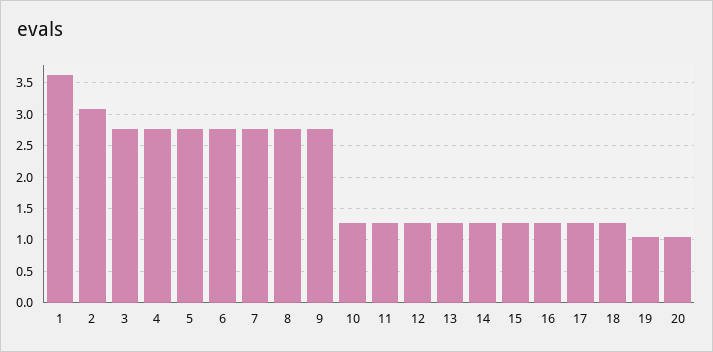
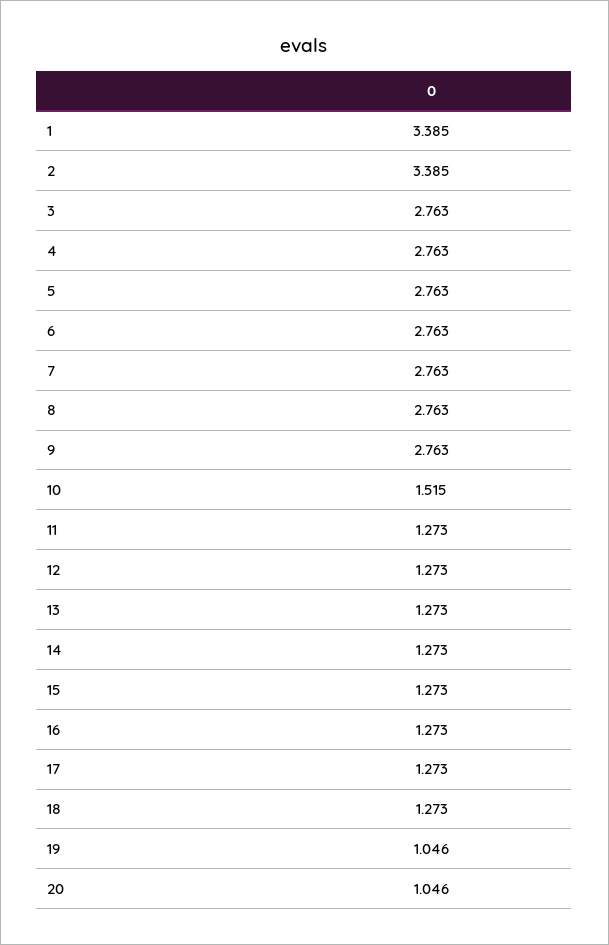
1: 3.6 -> 3.385
2: 3.1 -> 3.385
10: 1.3 -> 1.515

